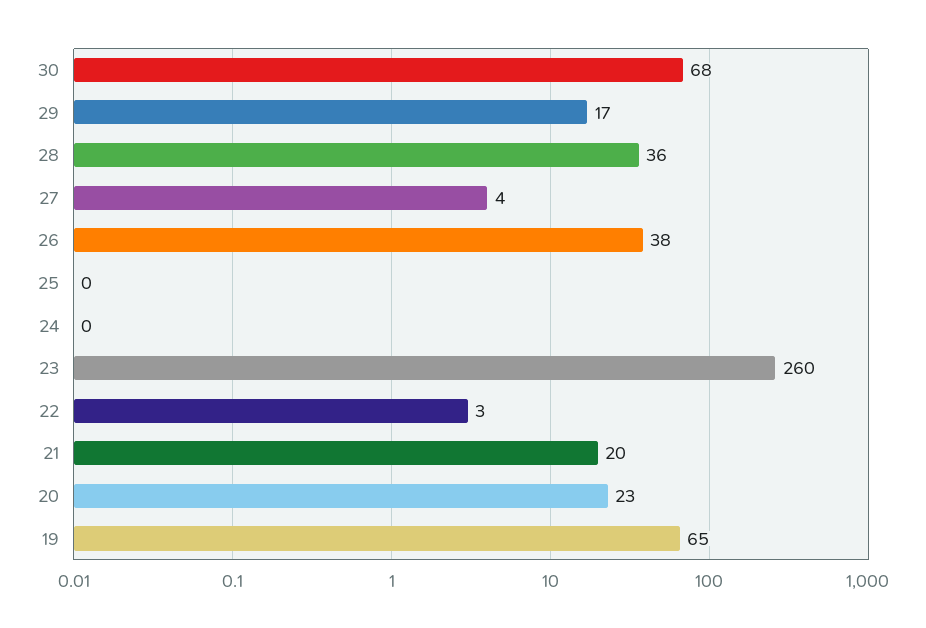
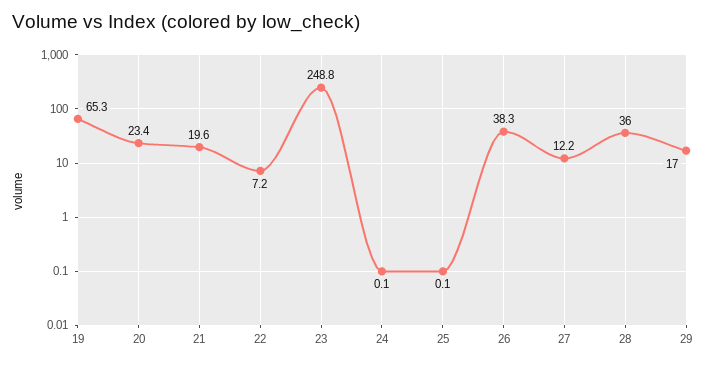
30: 68 -> none
27: 4 -> 12.2
23: 260 -> 248.8
22: 3 -> 7.2

